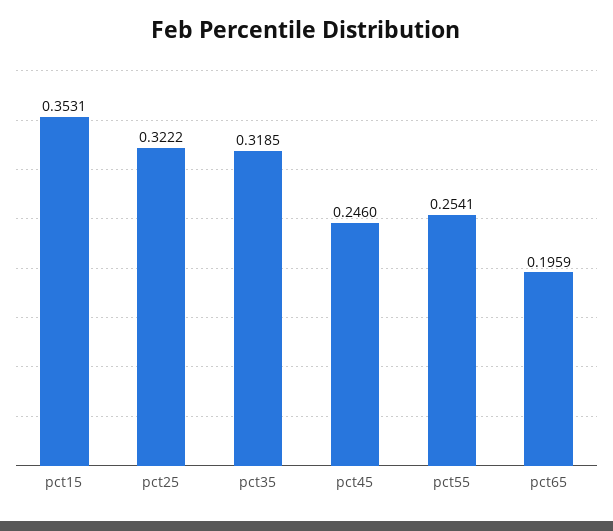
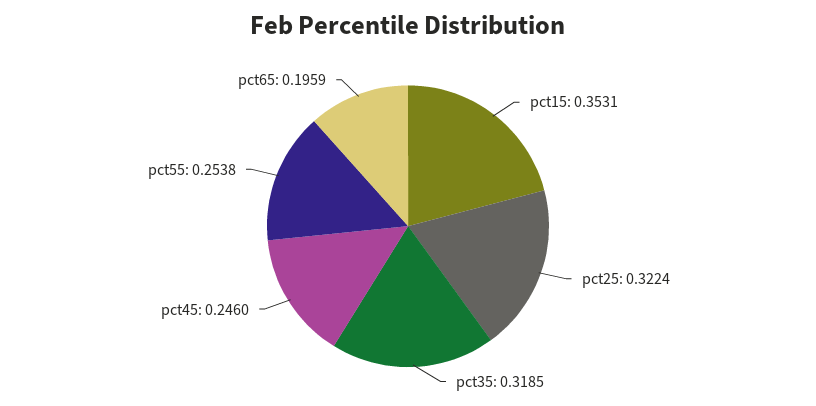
pct25: 0.3222 -> 0.3224
pct55: 0.2541 -> 0.2538

